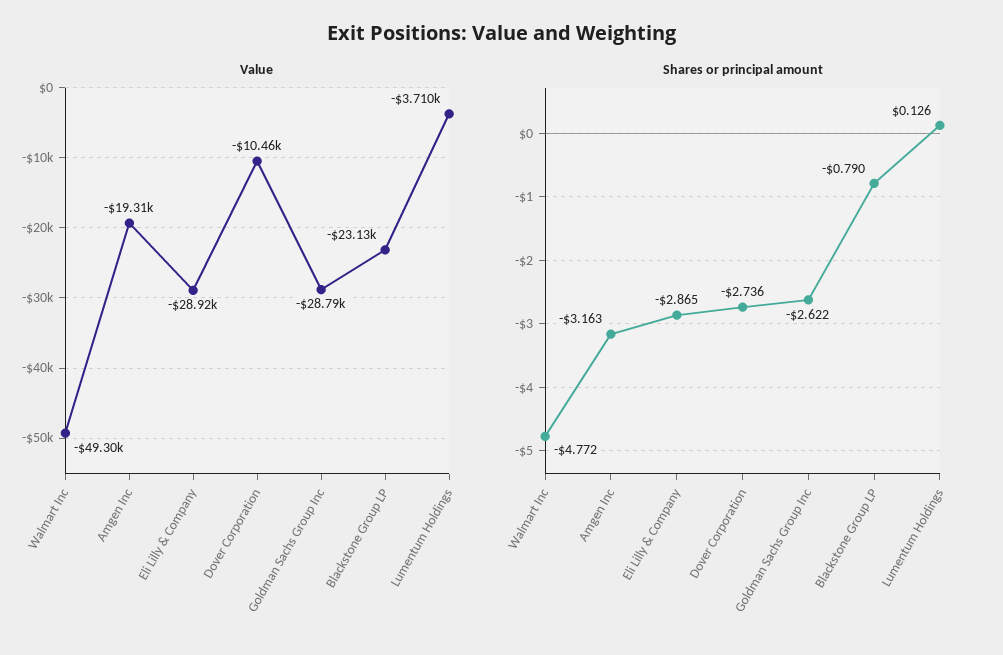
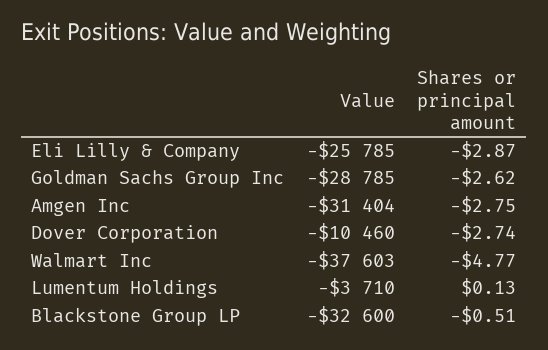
Value, Walmart Inc: -49300 -> -37603
Value, Amgen Inc: -19310 -> -31404
Value, Eli Lilly & Company: -28920 -> -25785
Value, Blackstone Group LP: -23130 -> -32600
Shares or principal amount, Amgen Inc: -3.163 -> -2.75
Shares or principal amount, Blackstone Group LP: -0.79 -> -0.51

